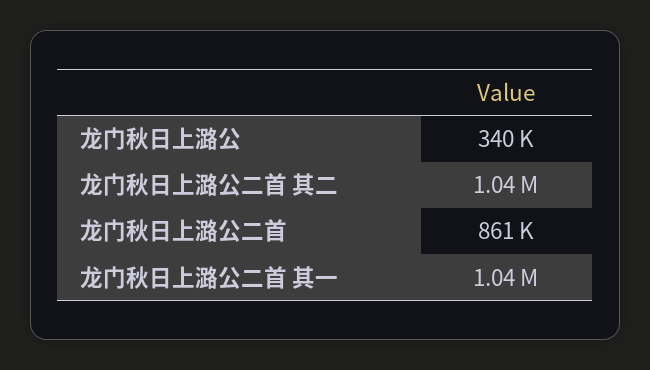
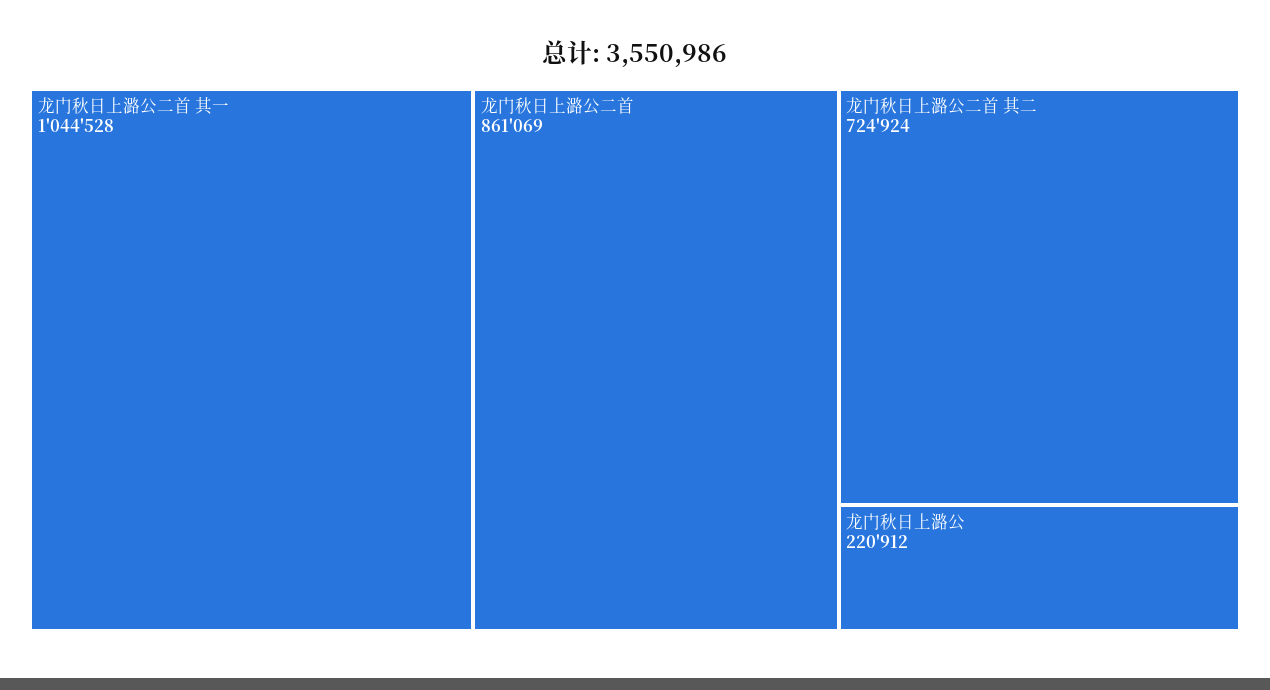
龙门秋日上潞公: 340000 -> 220912
龙门秋日上潞公二首 其二: 1040000 -> 724924

